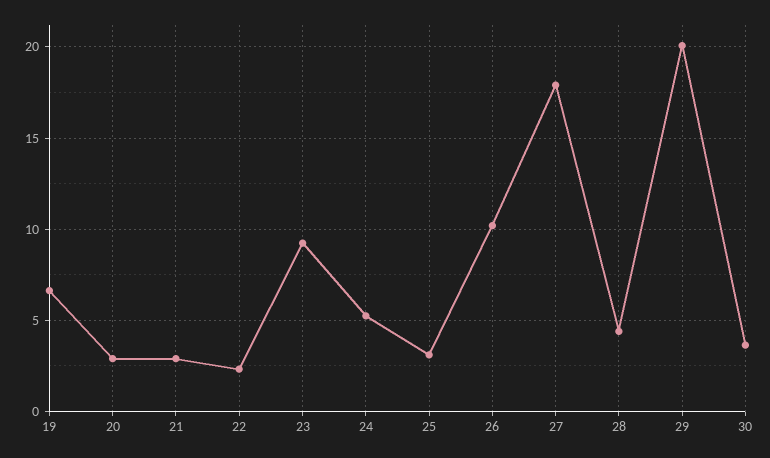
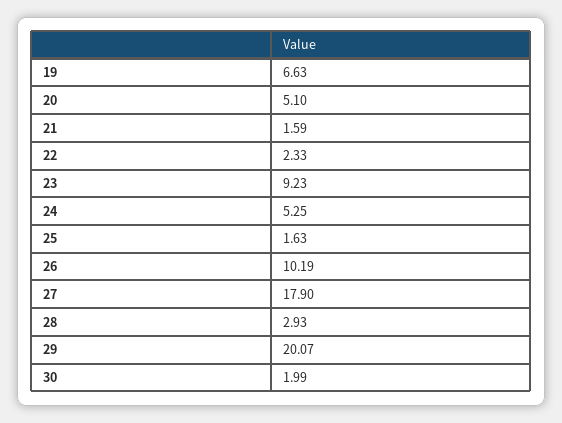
20: 3 -> 5.1
21: 3 -> 1.59
25: 3 -> 1.63
28: 4.5 -> 2.93
30: 3.5 -> 1.99

